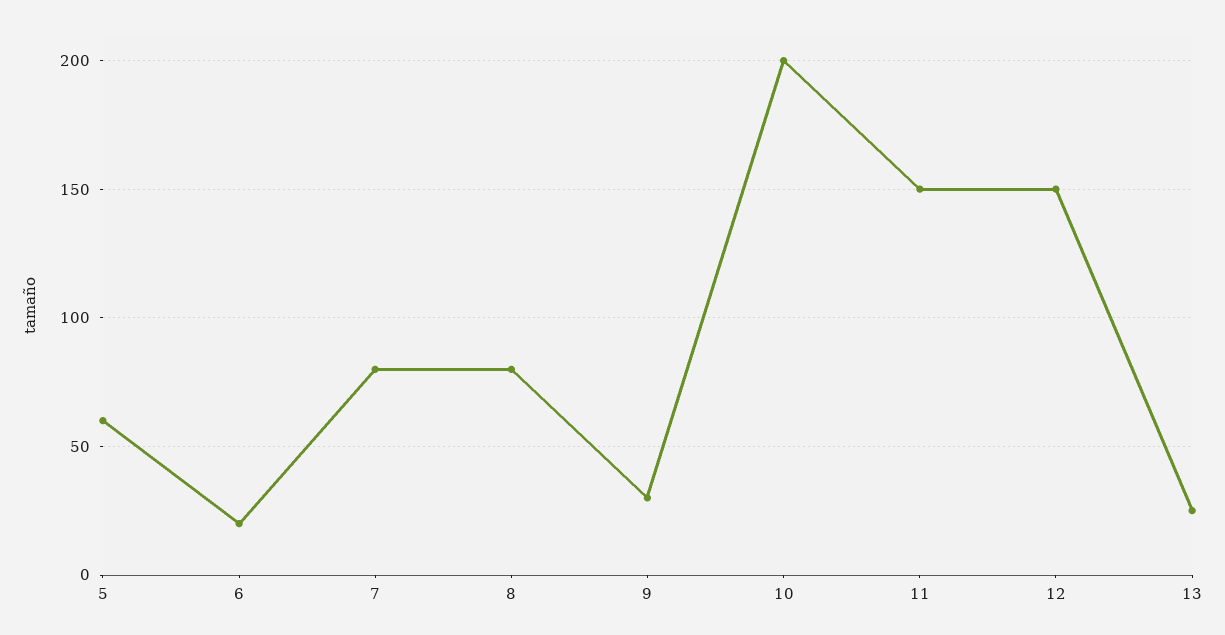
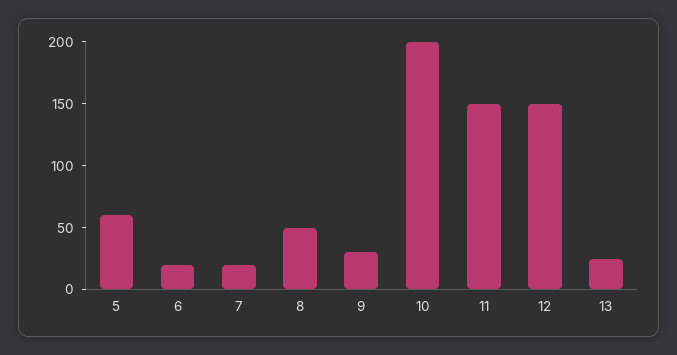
7: 80 -> 20
8: 80 -> 50

